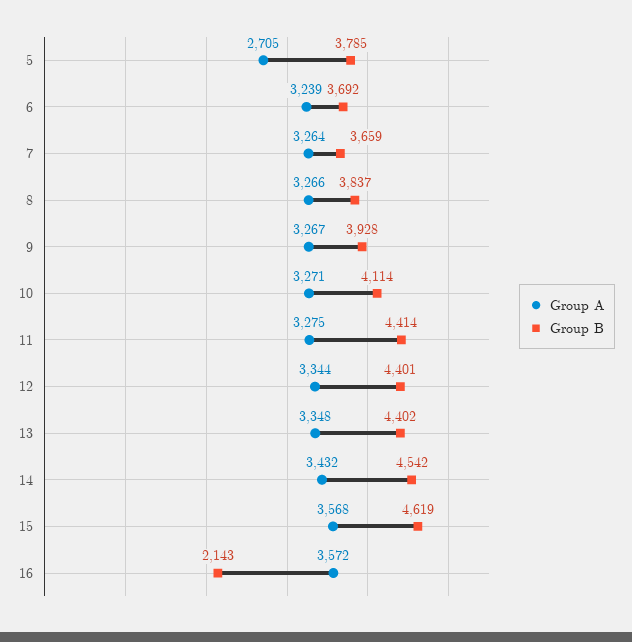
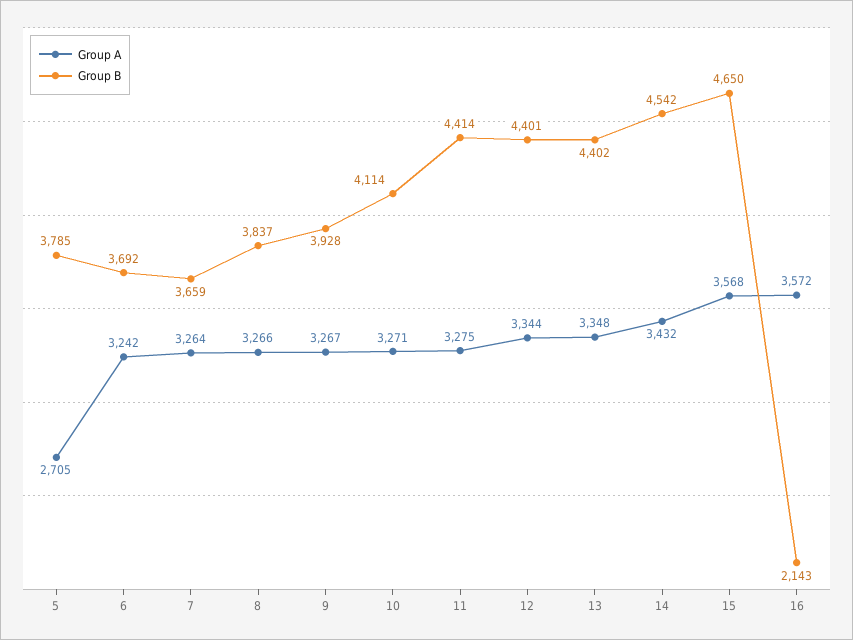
Group A, 6: 3239 -> 3242
Group B, 15: 4619 -> 4650

